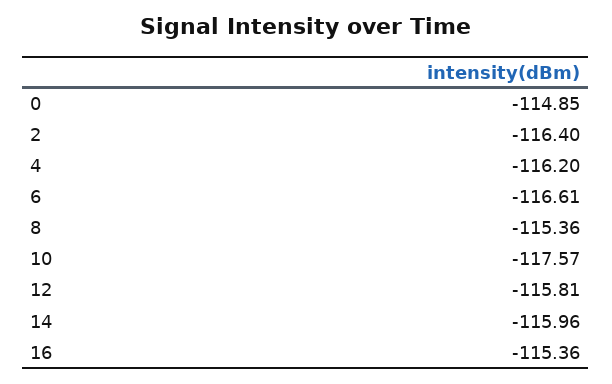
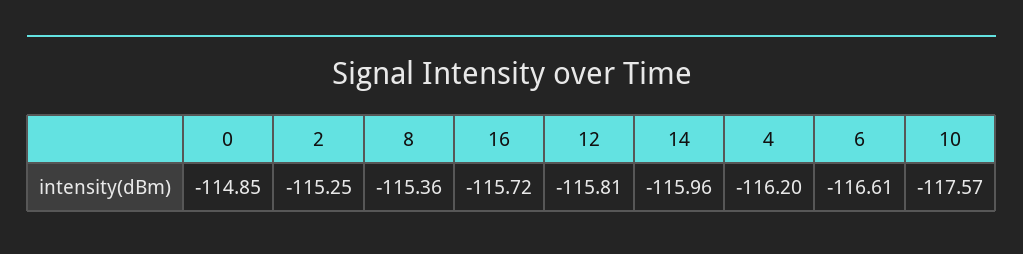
2: -116.4 -> -115.25
16: -115.36 -> -115.72

